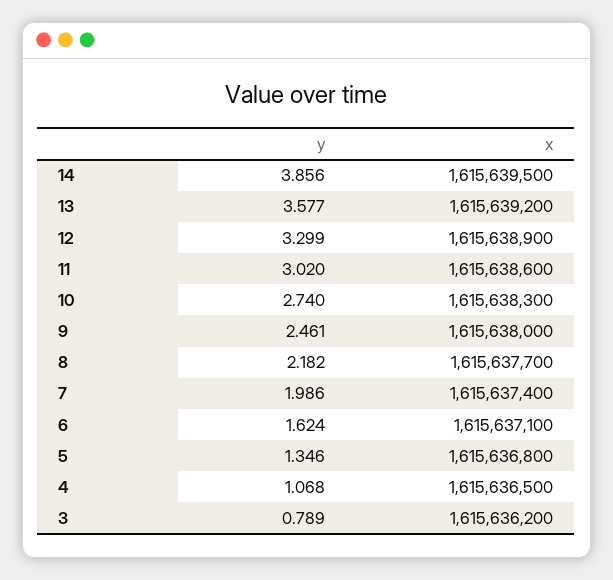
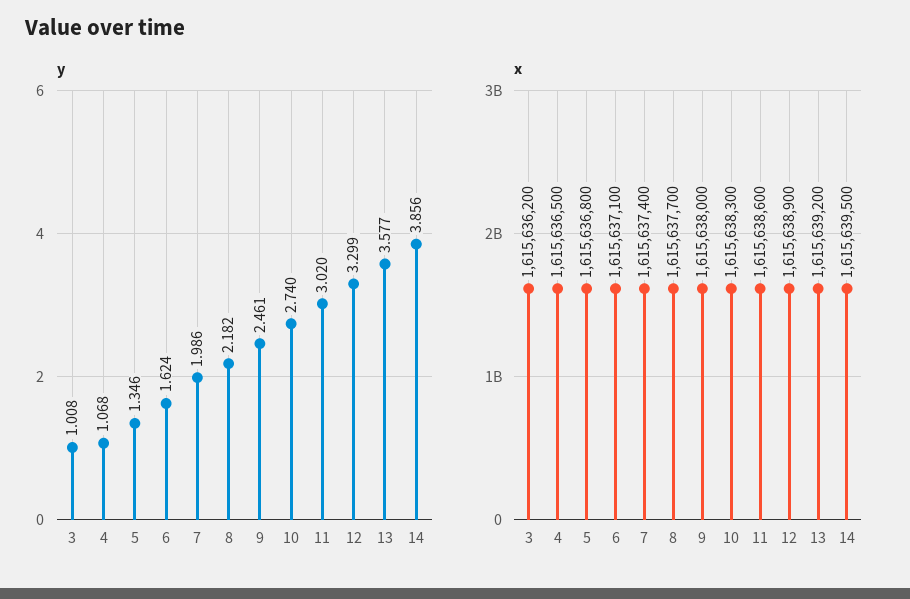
y, 3: 0.789 -> 1.008

